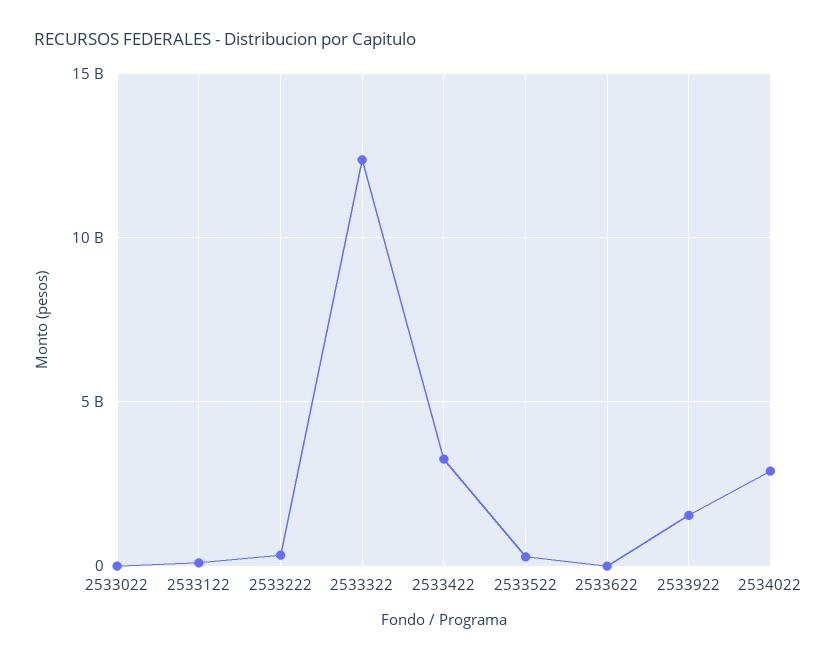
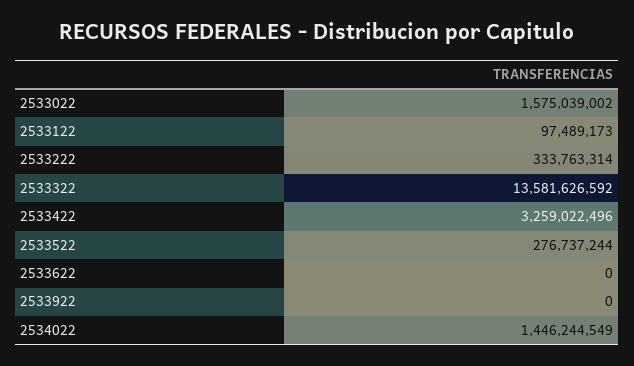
2533022: 0 -> 1575039002
2533322: 12500000000 -> 13581626592
2533922: 1500000000 -> 0
2534022: 3000000000 -> 1446244549

